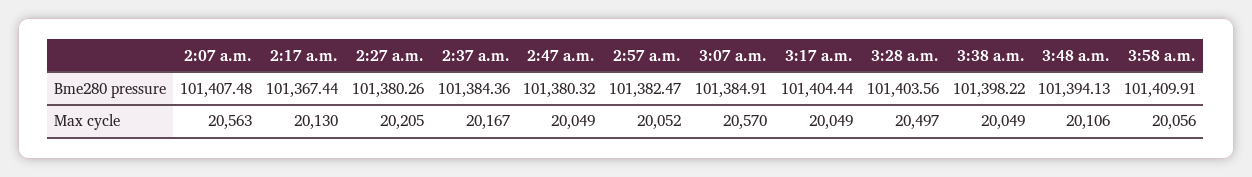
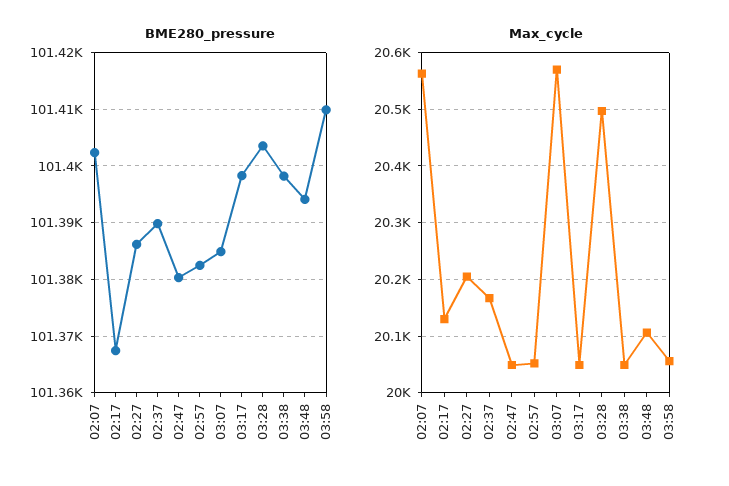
Bme280 pressure, 2:07 a.m.: 101407.48 -> 101402
Bme280 pressure, 2:27 a.m.: 101380.26 -> 101386
Bme280 pressure, 2:37 a.m.: 101384.36 -> 101390
Bme280 pressure, 3:17 a.m.: 101404.44 -> 101398

